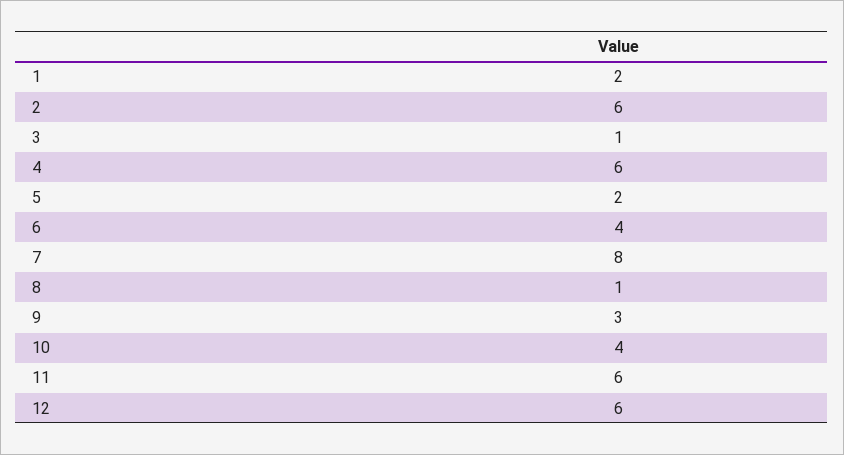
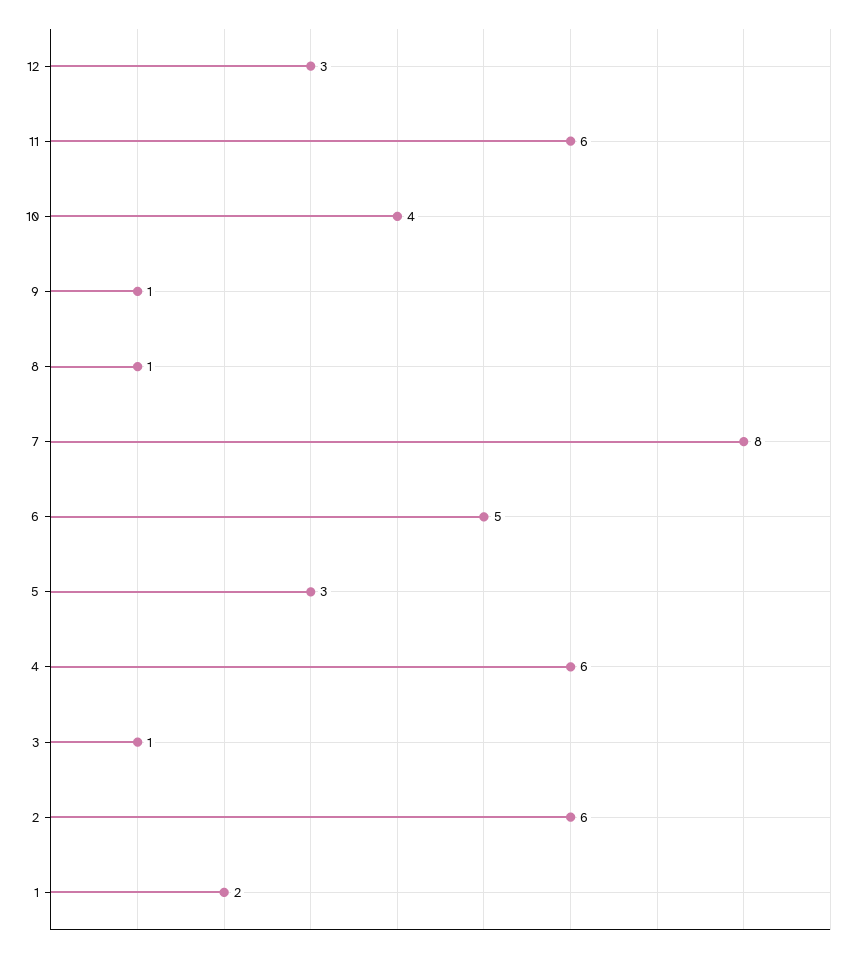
5: 2 -> 3
6: 4 -> 5
9: 3 -> 1
12: 6 -> 3

